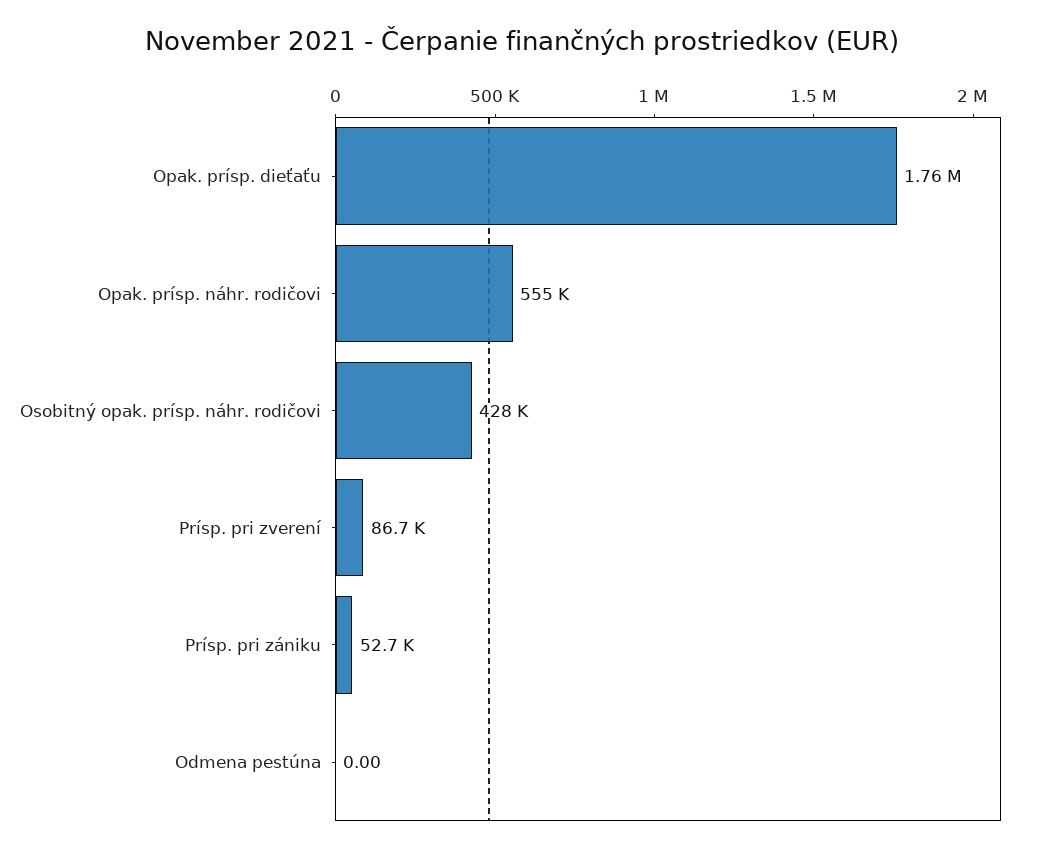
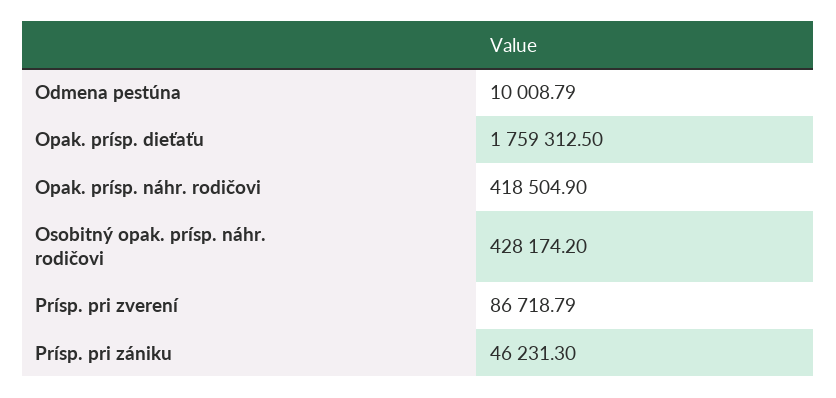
Opak. prísp. náhr. rodičovi: 555000 -> 418504.9
Prísp. pri zániku: 52700 -> 46231.3
Odmena pestúna: 0 -> 10008.79

